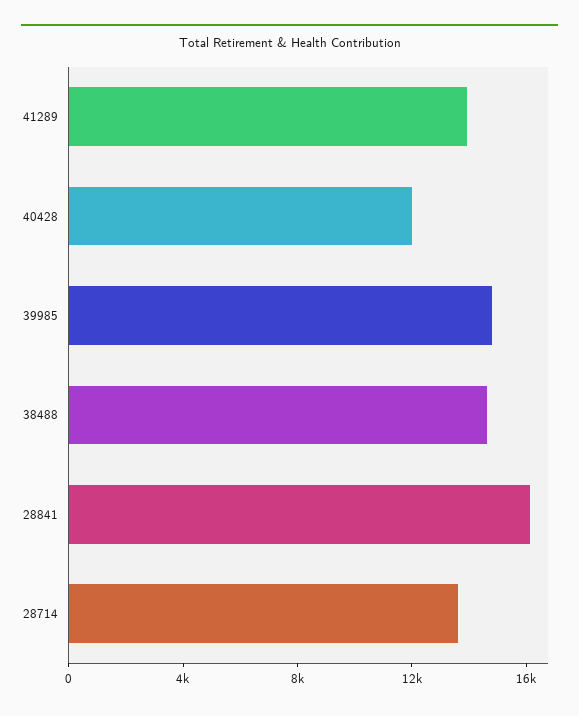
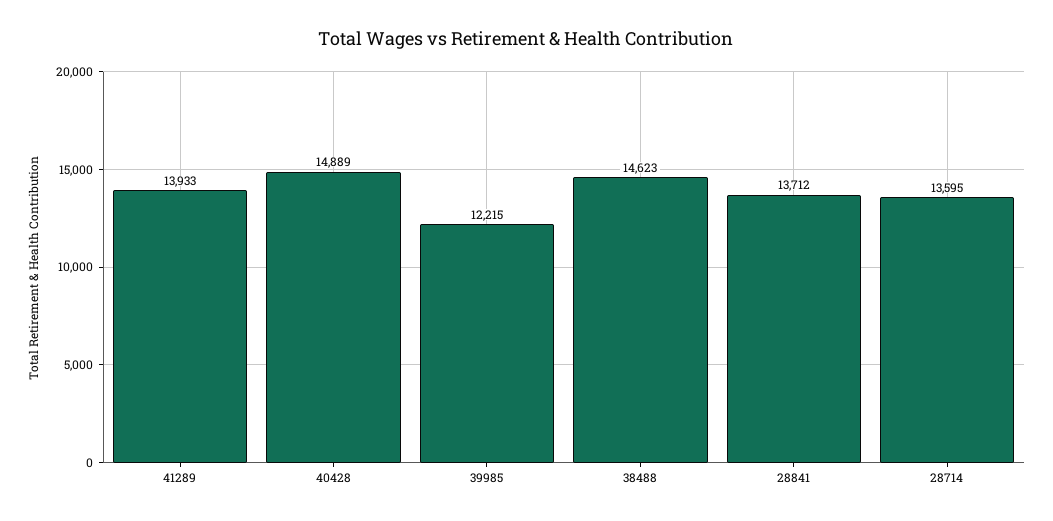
40428: 12000 -> 14889
39985: 15000 -> 12215
28841: 16000 -> 13712

